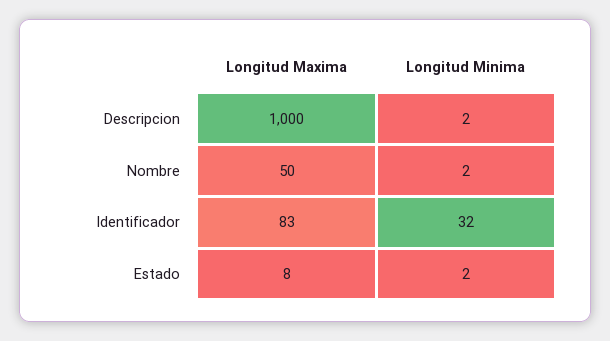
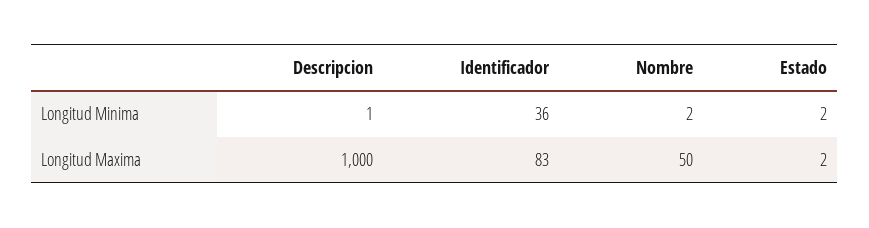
Longitud Minima, Descripcion: 2 -> 1
Longitud Minima, Identificador: 32 -> 36
Longitud Maxima, Estado: 8 -> 2

